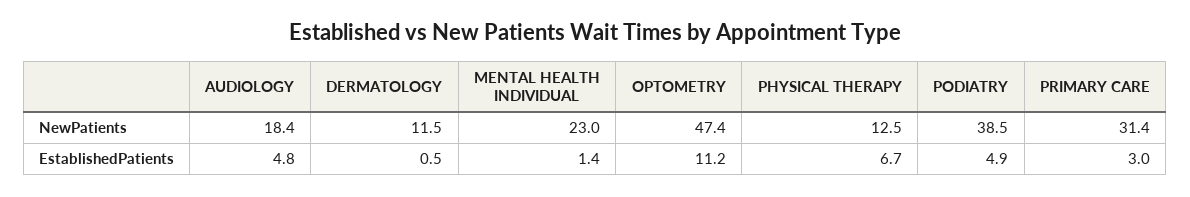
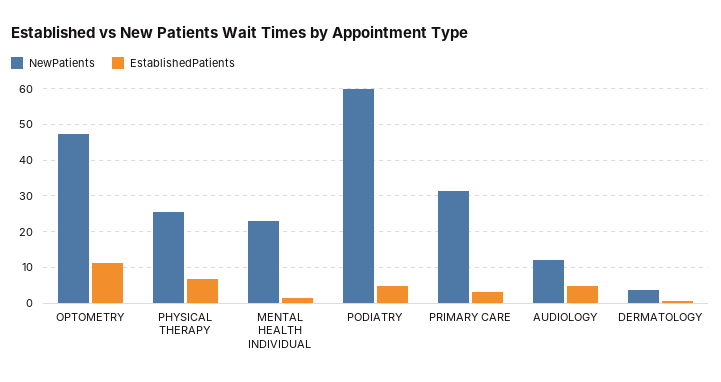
NewPatients, AUDIOLOGY: 18.4 -> 12
NewPatients, DERMATOLOGY: 11.5 -> 4
NewPatients, PHYSICAL THERAPY: 12.5 -> 26
NewPatients, PODIATRY: 38.5 -> 60

